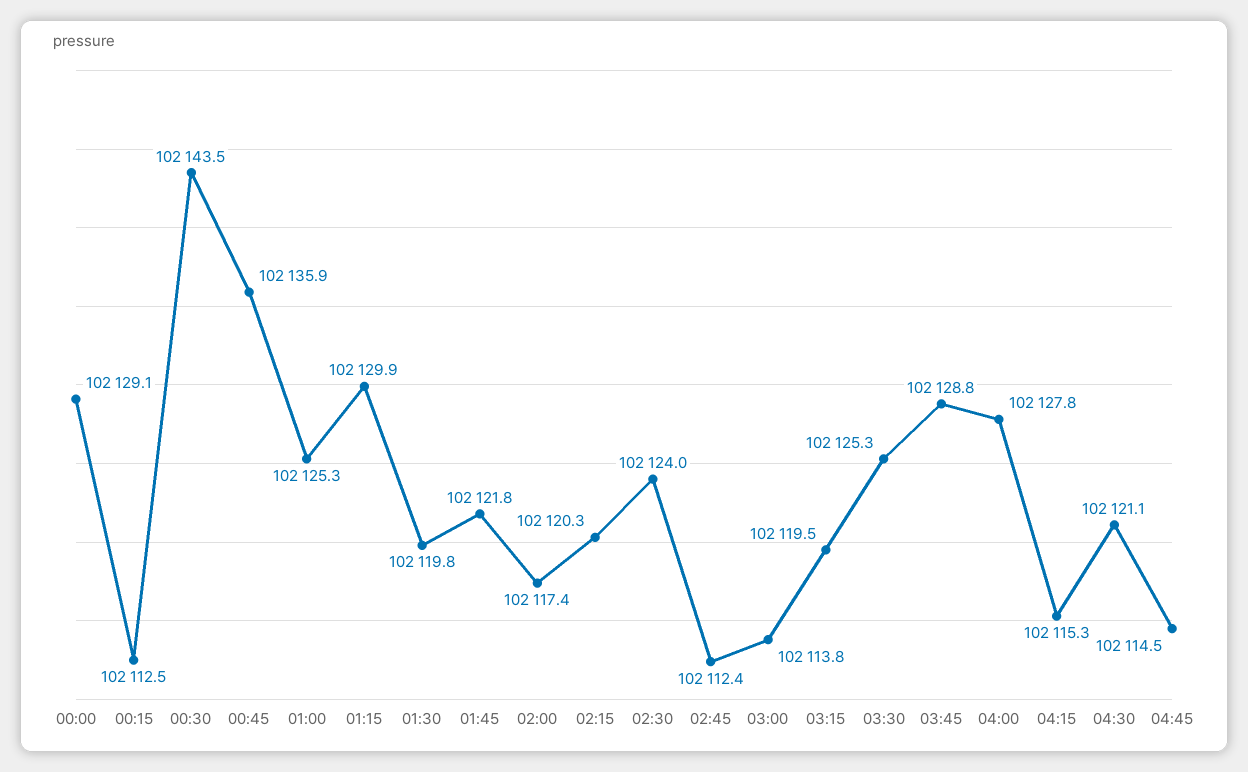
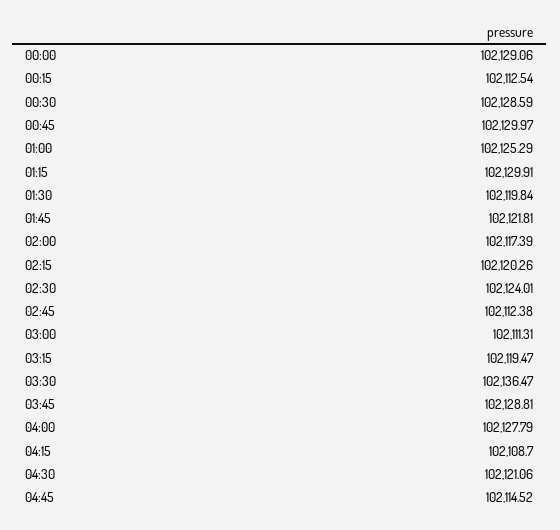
00:30: 102143.5 -> 102128.59
00:45: 102135.9 -> 102129.97
03:00: 102113.8 -> 102111.31
03:30: 102125.3 -> 102136.47
04:15: 102115.3 -> 102108.7

